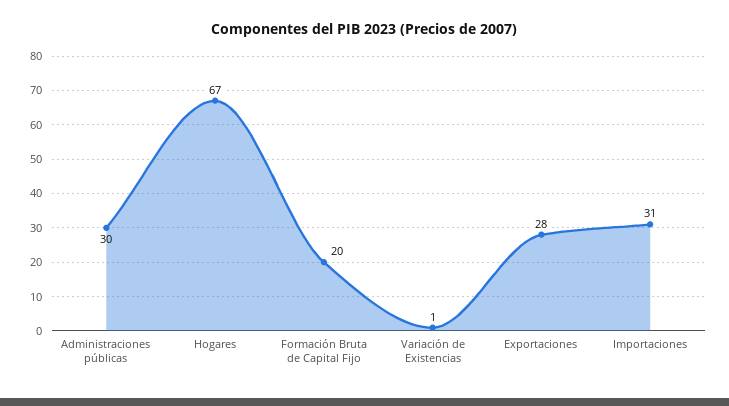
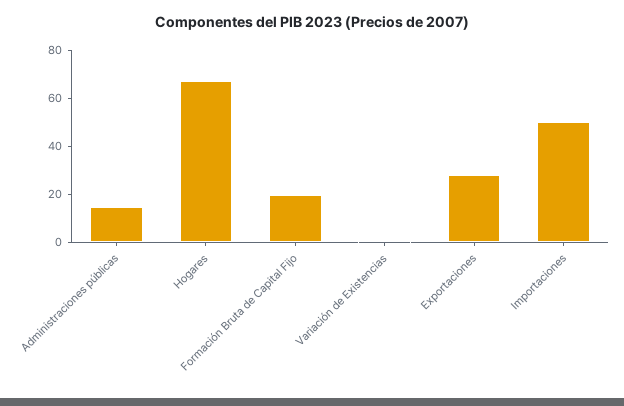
Administraciones públicas: 30 -> 15
Importaciones: 31 -> 50

